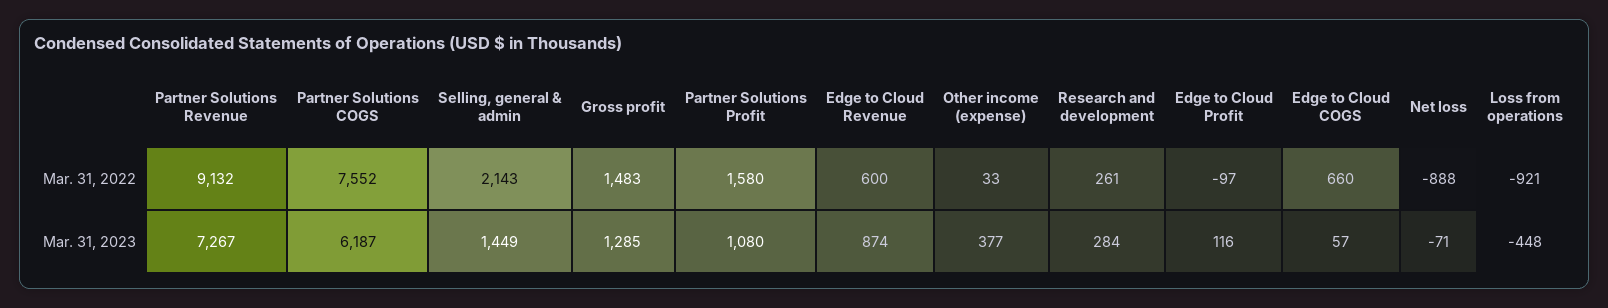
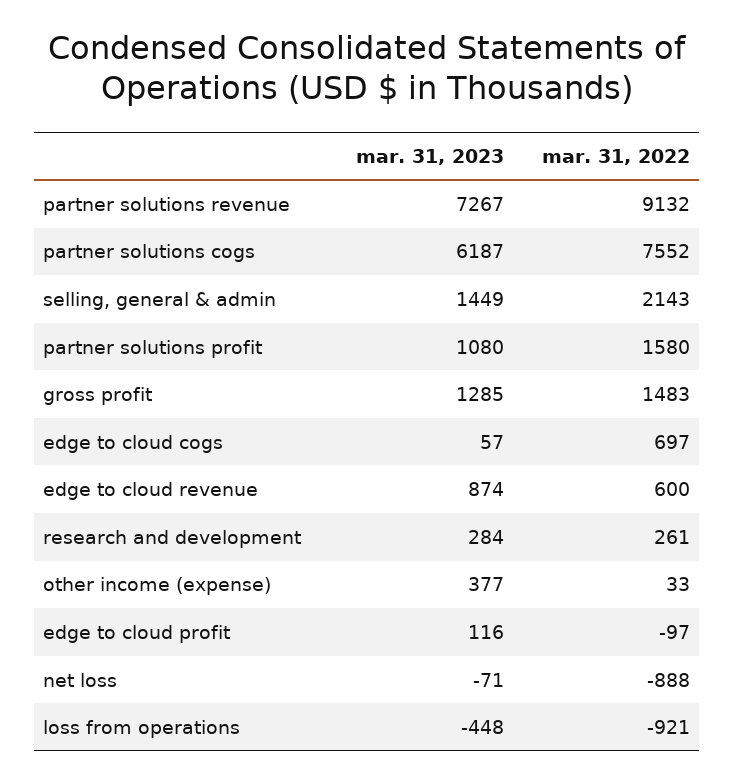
Edge to Cloud COGS, Mar. 31, 2022: 660 -> 697

